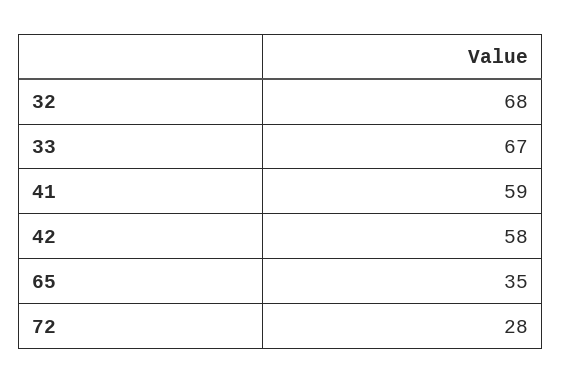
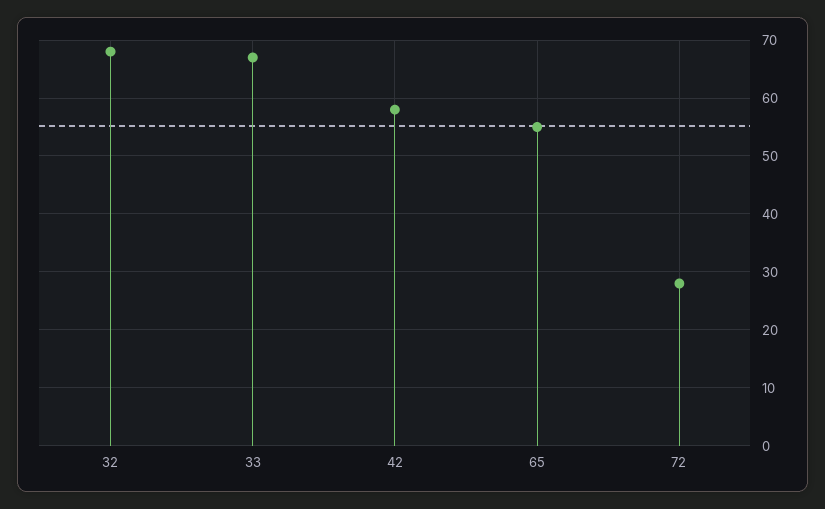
41: 59 -> none
65: 35 -> 55

